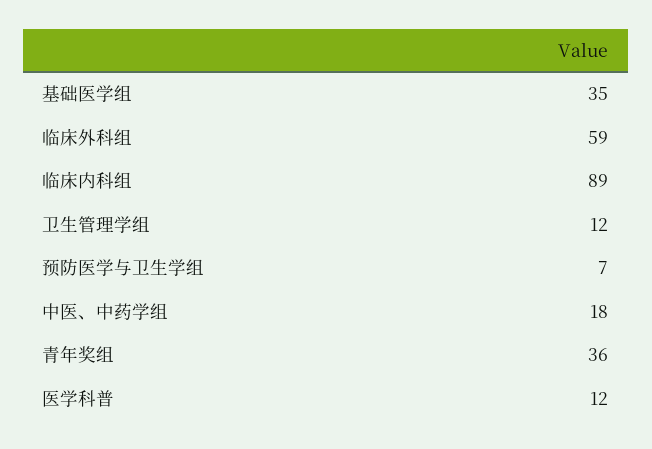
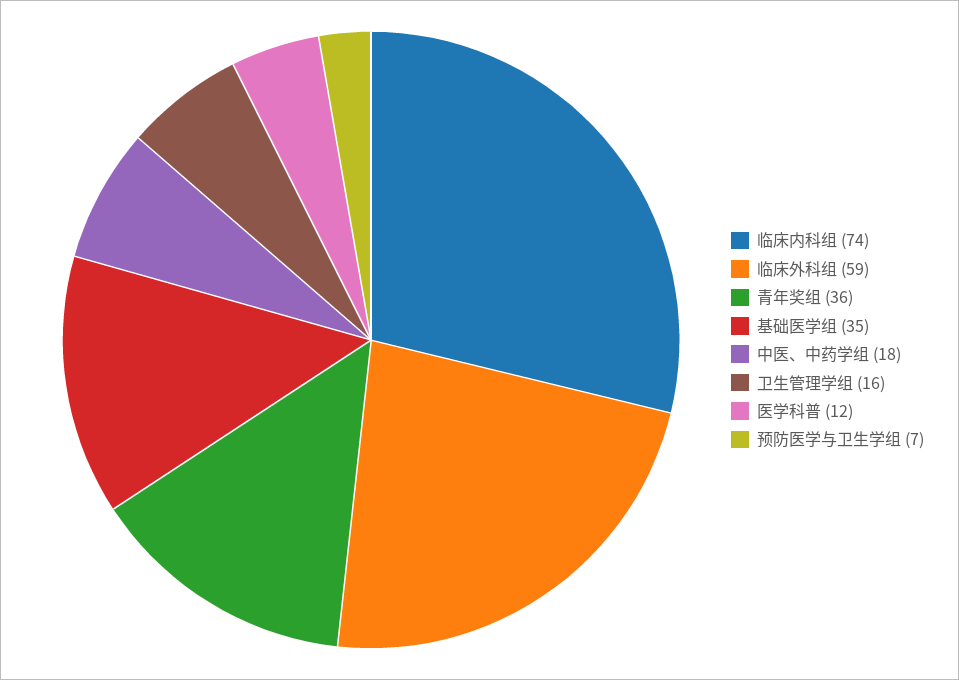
临床内科组: 89 -> 74
卫生管理学组: 12 -> 16

